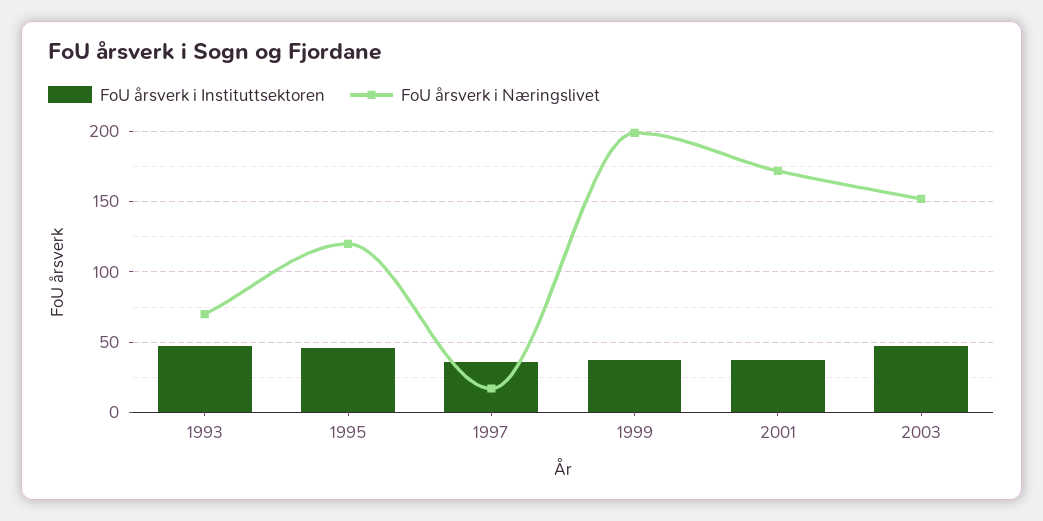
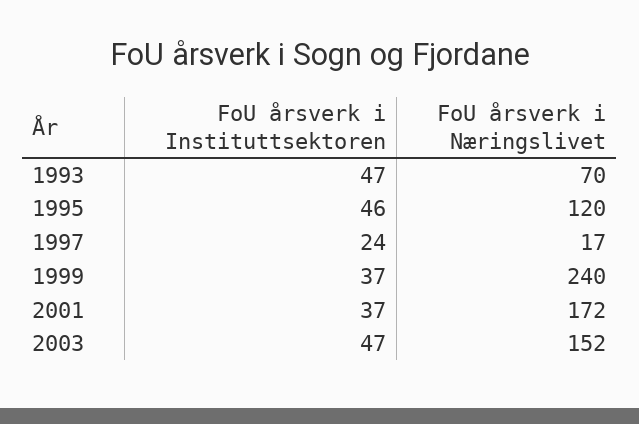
FoU årsverk i Instituttsektoren, 1997: 35 -> 24
FoU årsverk i Næringslivet, 1999: 200 -> 240

